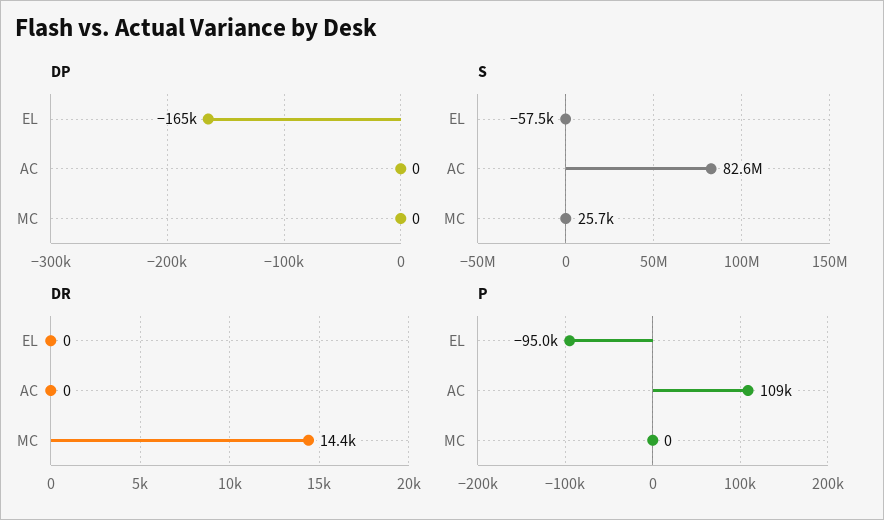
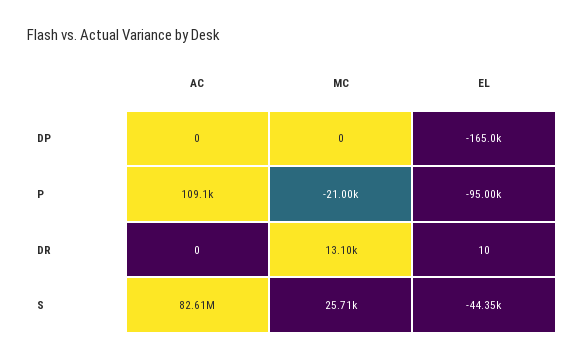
S, EL: -57500 -> -44350
DR, EL: 0 -> 10
DR, MC: 14400 -> 13100
P, MC: 0 -> -21000

